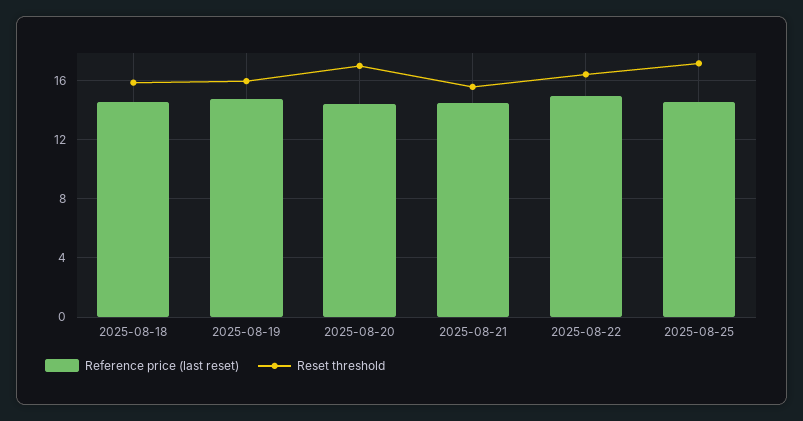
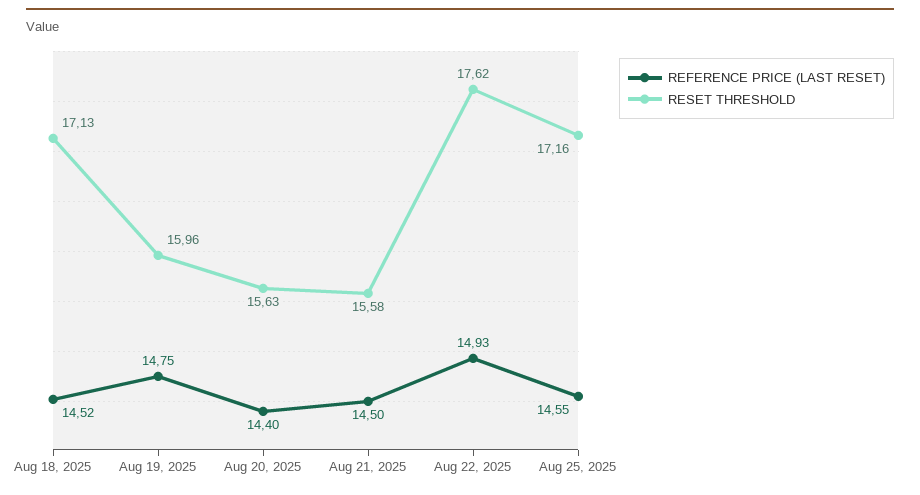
Reset threshold, 2025-08-18: 16 -> 17.13
Reset threshold, 2025-08-20: 17 -> 15.63
Reset threshold, 2025-08-22: 16.5 -> 17.62

